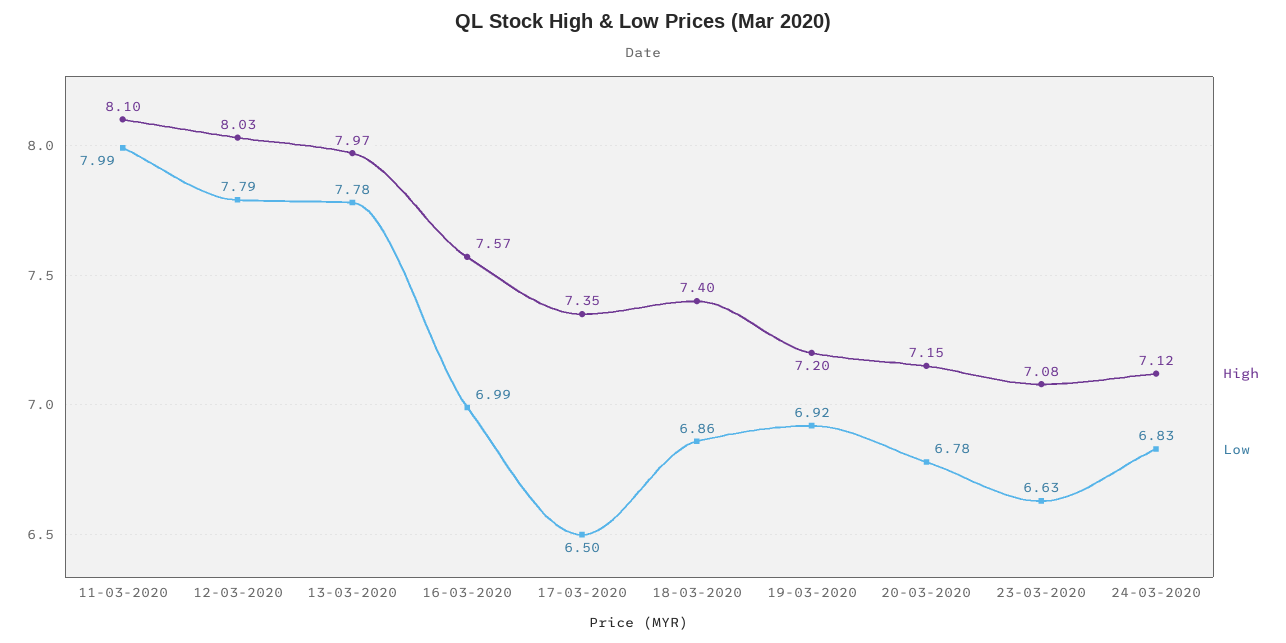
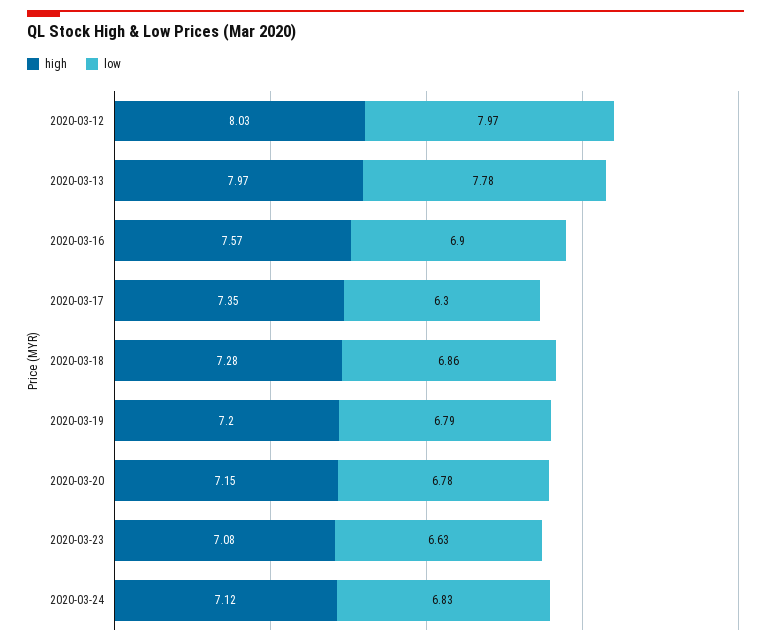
High, 11-03-2020: 8.1 -> none
Low, 11-03-2020: 7.99 -> none
Low, 12-03-2020: 7.79 -> 7.97
Low, 16-03-2020: 6.99 -> 6.9
Low, 17-03-2020: 6.5 -> 6.3
High, 18-03-2020: 7.4 -> 7.28
Low, 19-03-2020: 6.92 -> 6.79

